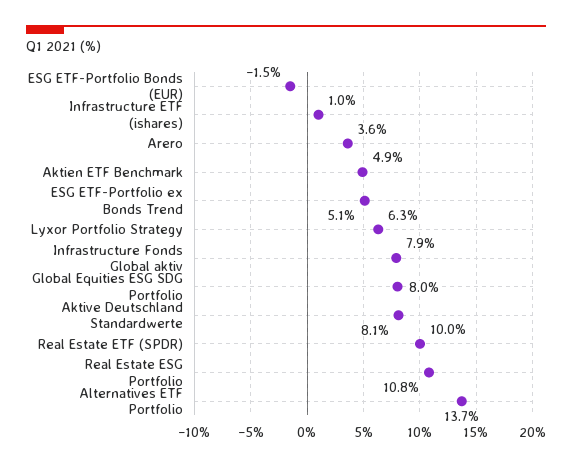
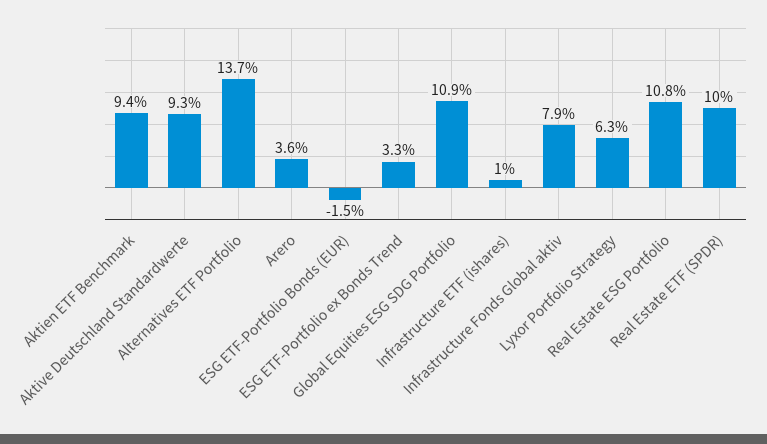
Aktien ETF Benchmark: 4.9 -> 9.4
ESG ETF-Portfolio ex Bonds Trend: 5.1 -> 3.3
Global Equities ESG SDG Portfolio: 8 -> 10.9
Aktive Deutschland Standardwerte: 8.1 -> 9.3

